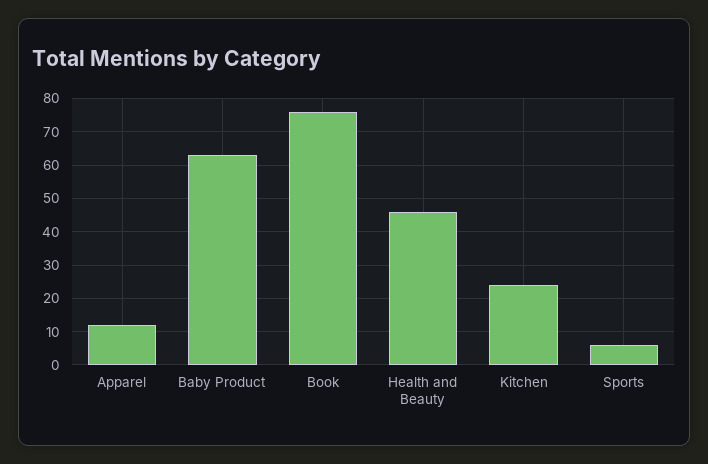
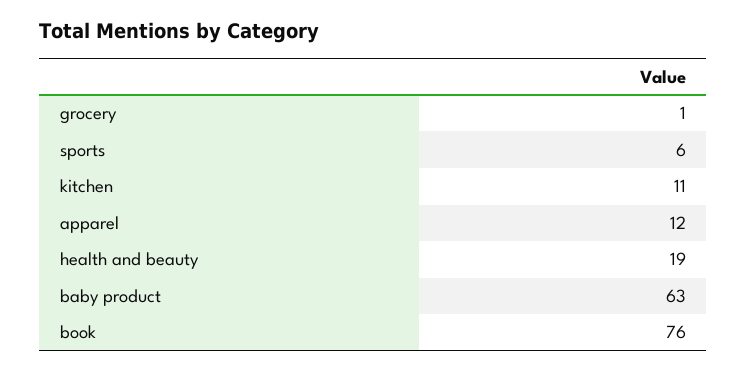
Health and Beauty: 45 -> 19
Kitchen: 25 -> 11
grocery: none -> 1

